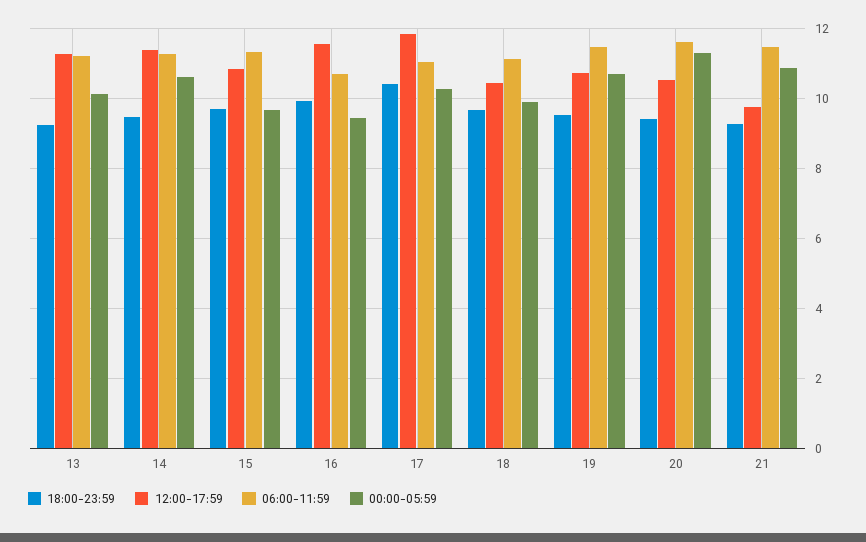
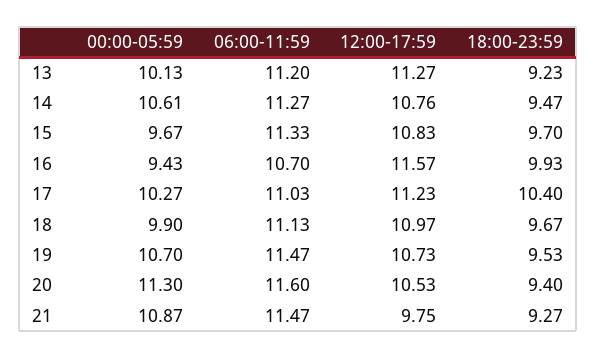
12:00-17:59, 14: 11.4 -> 10.76
12:00-17:59, 17: 11.8 -> 11.23
12:00-17:59, 18: 10.4 -> 10.97

